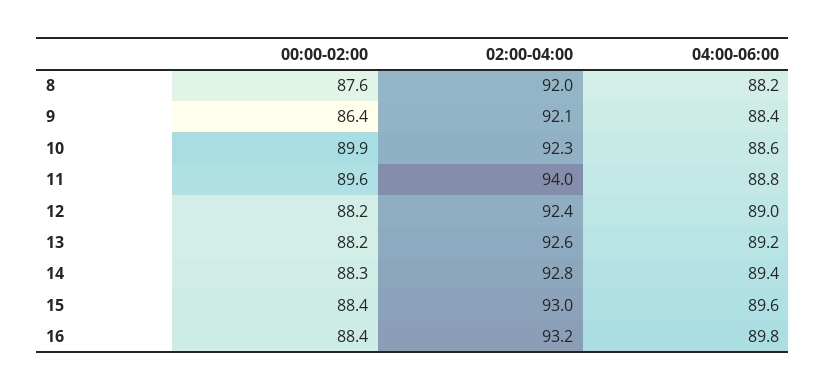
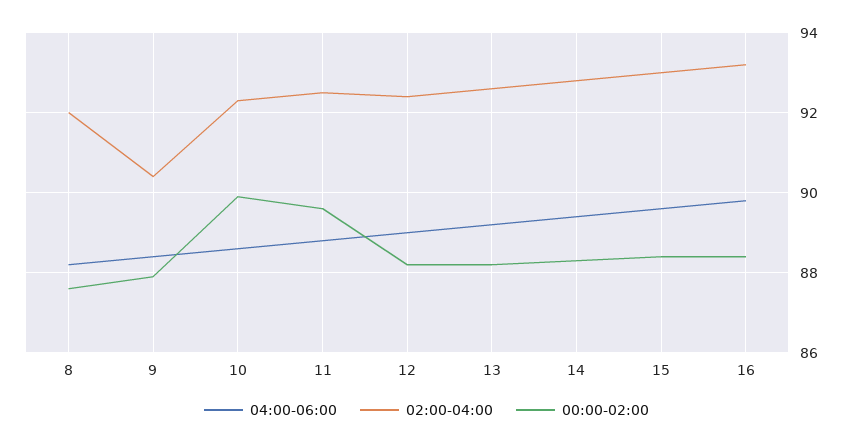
00:00-02:00, 9: 86.4 -> 88
02:00-04:00, 9: 92.1 -> 90.5
02:00-04:00, 11: 94 -> 92.5

